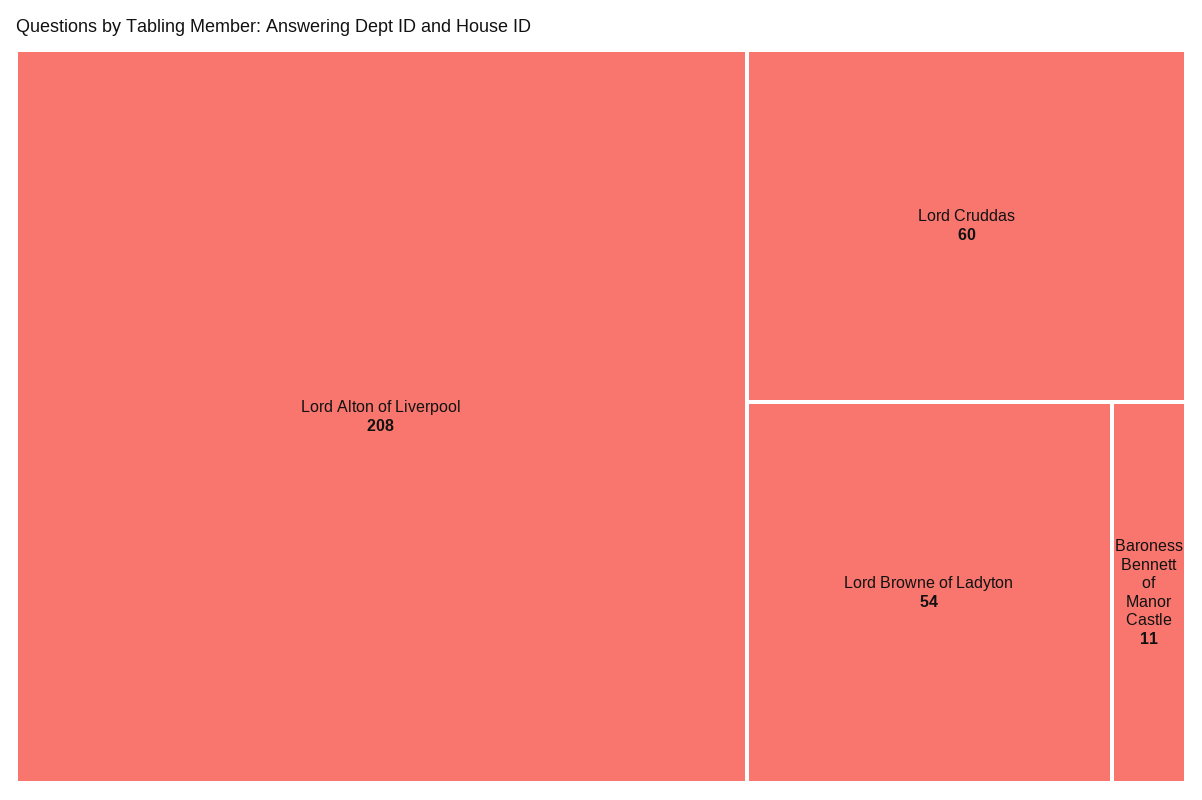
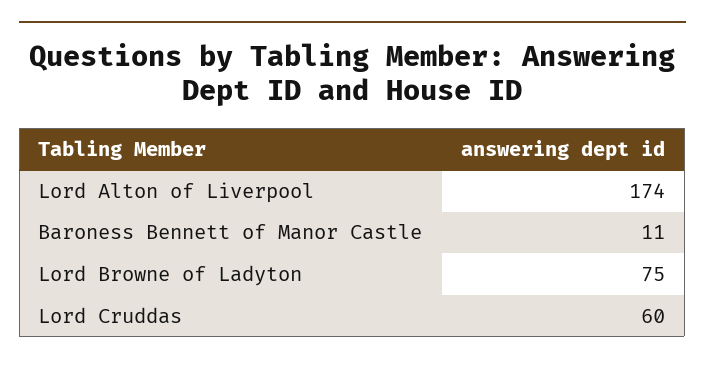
Lord Alton of Liverpool: 208 -> 174
Lord Browne of Ladyton: 54 -> 75

